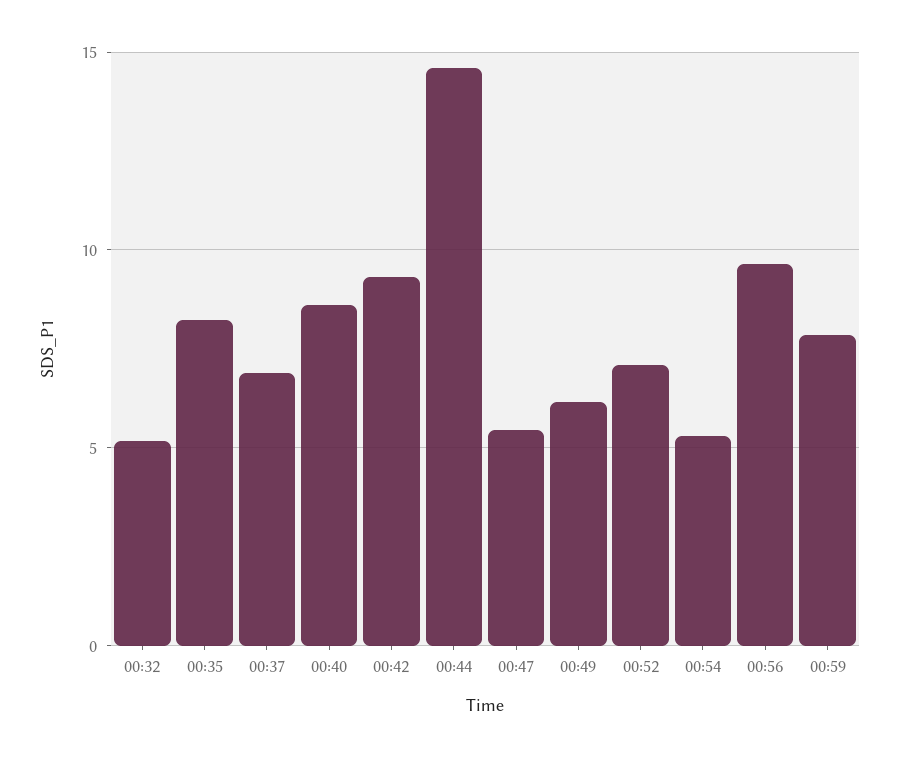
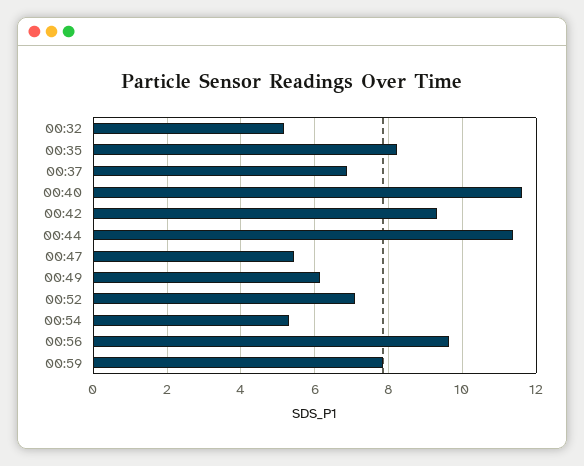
00:40: 8.5 -> 11.6
00:44: 14.5 -> 11.4

